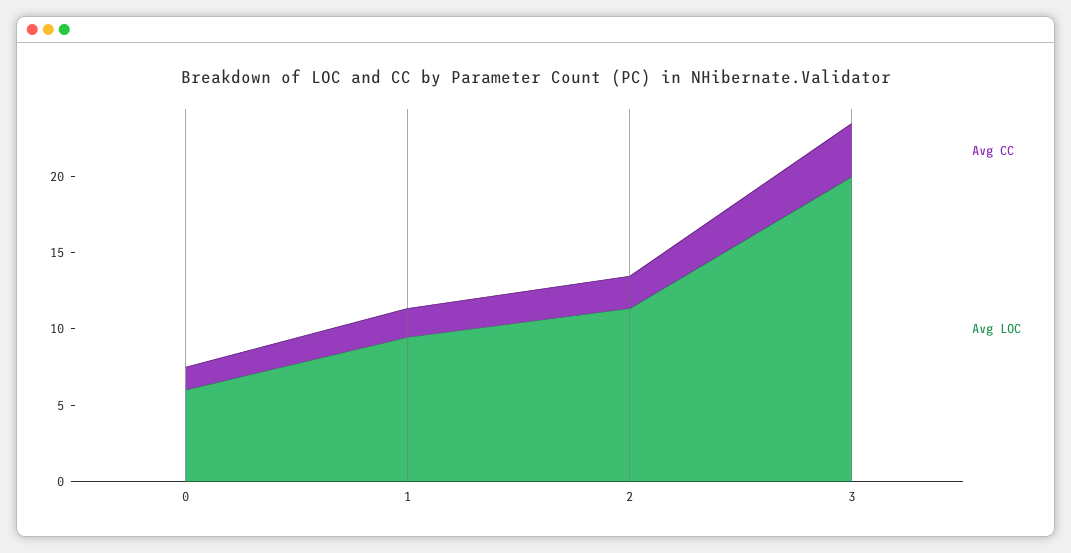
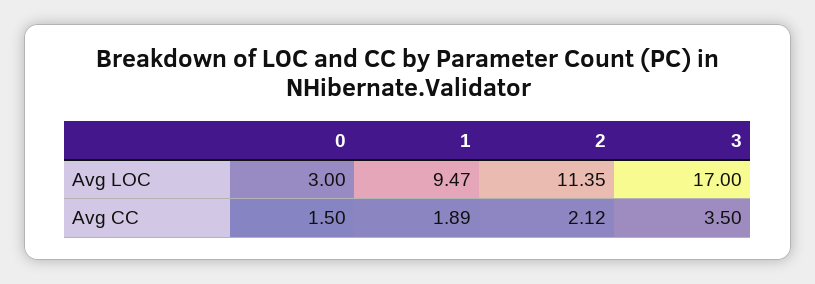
Avg LOC, 0: 6 -> 3
Avg LOC, 3: 20 -> 17

